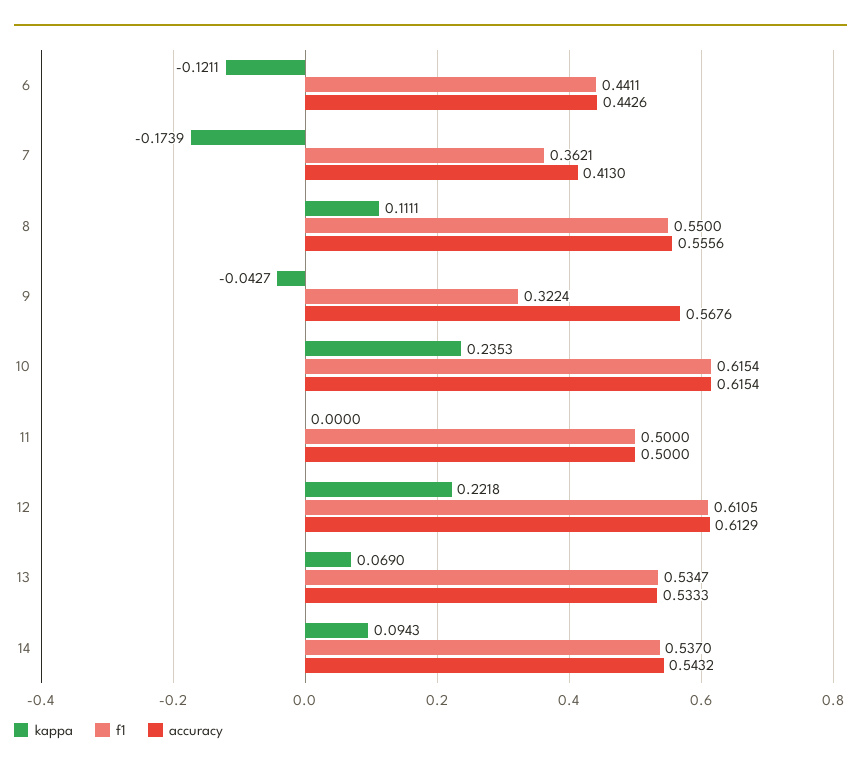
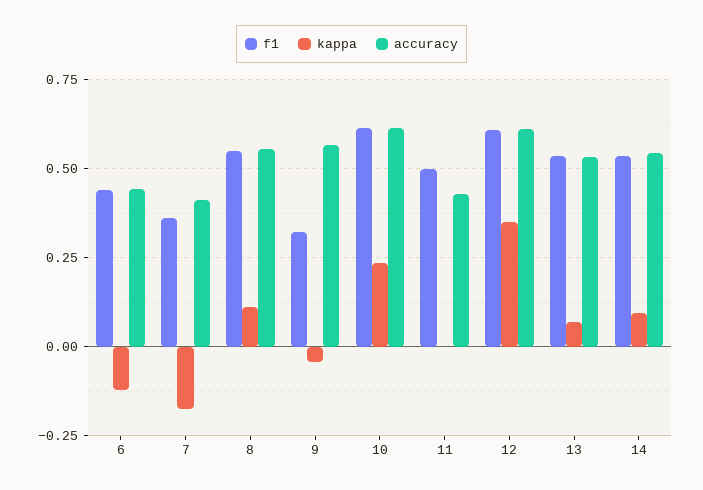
accuracy, 11: 0.5 -> 0.425
kappa, 12: 0.2218 -> 0.35

